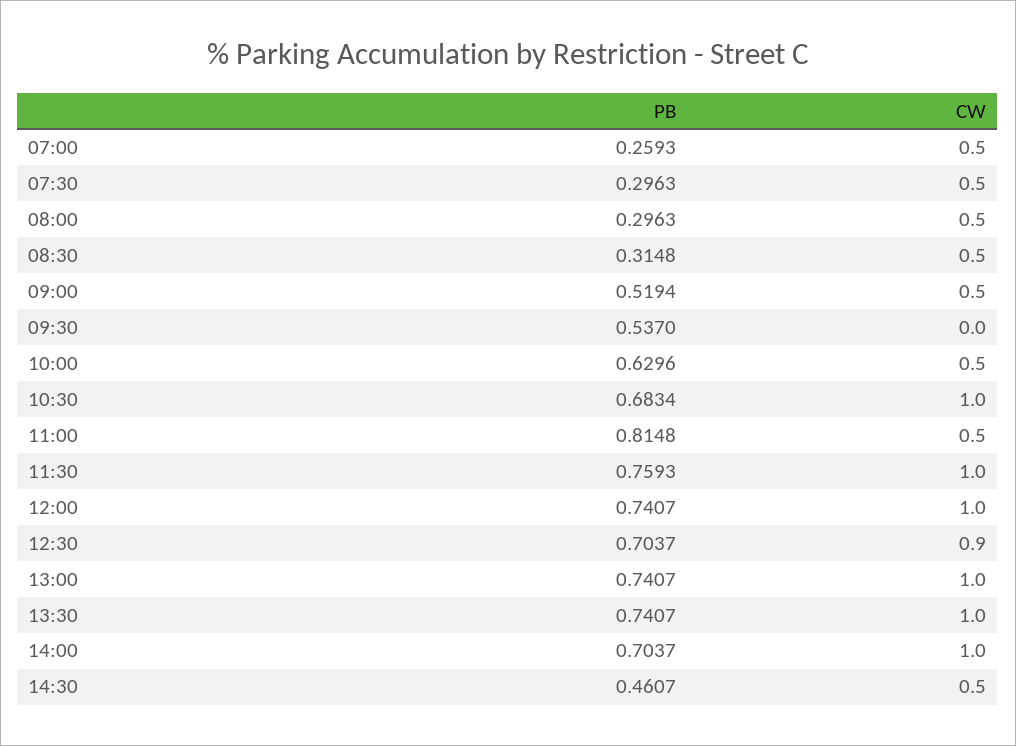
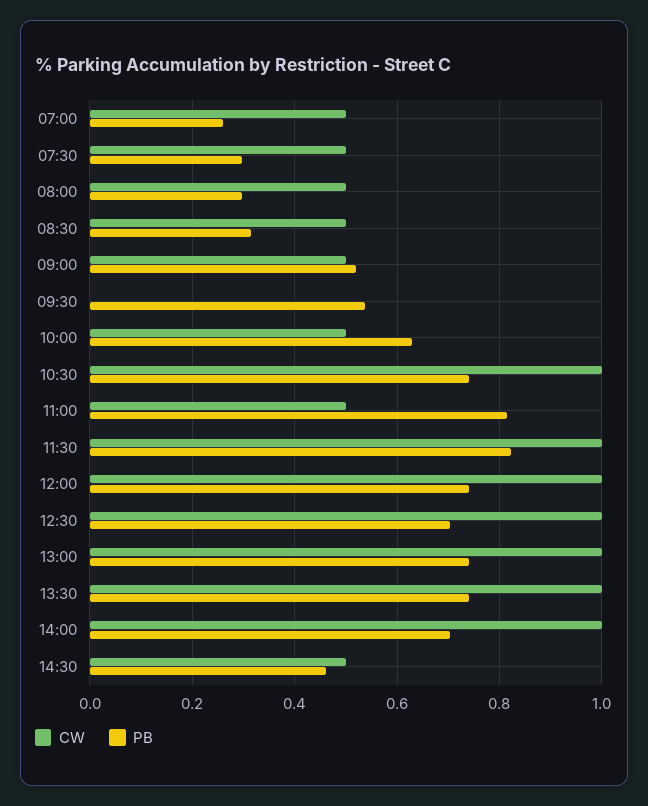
PB, 10:30: 0.6834 -> 0.74
PB, 11:30: 0.7593 -> 0.82
CW, 12:30: 0.9 -> 1

